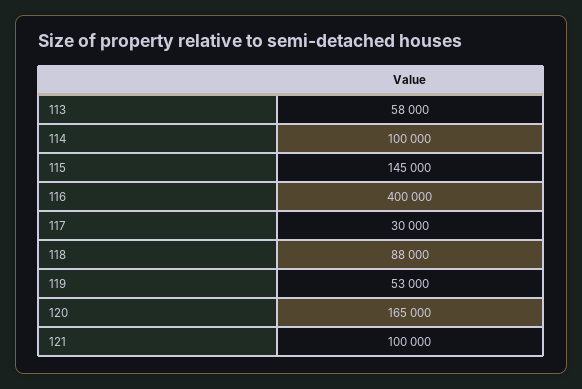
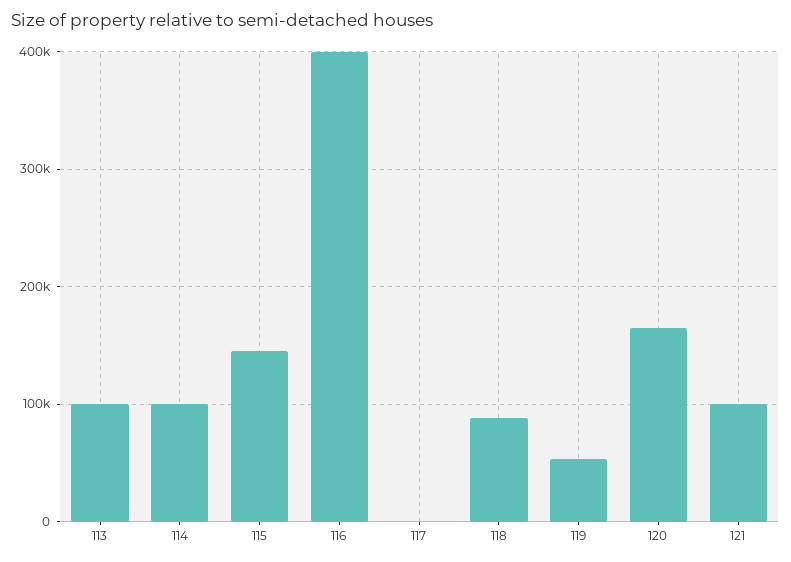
113: 58000 -> 100000
117: 30000 -> 0

